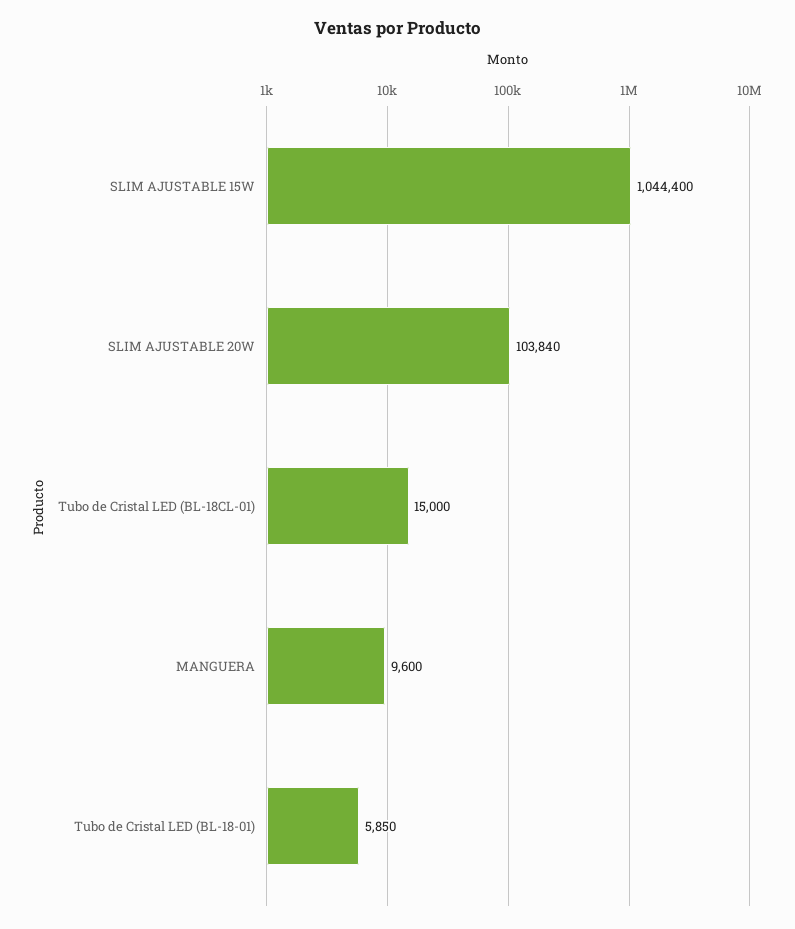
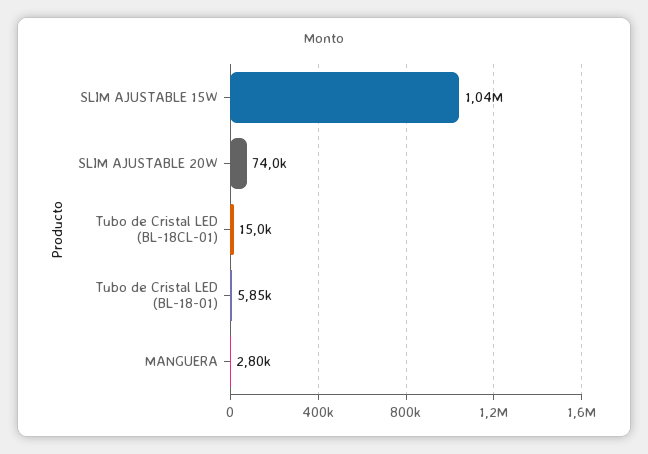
SLIM AJUSTABLE 20W: 103840 -> 74000
MANGUERA: 9600 -> 2800

